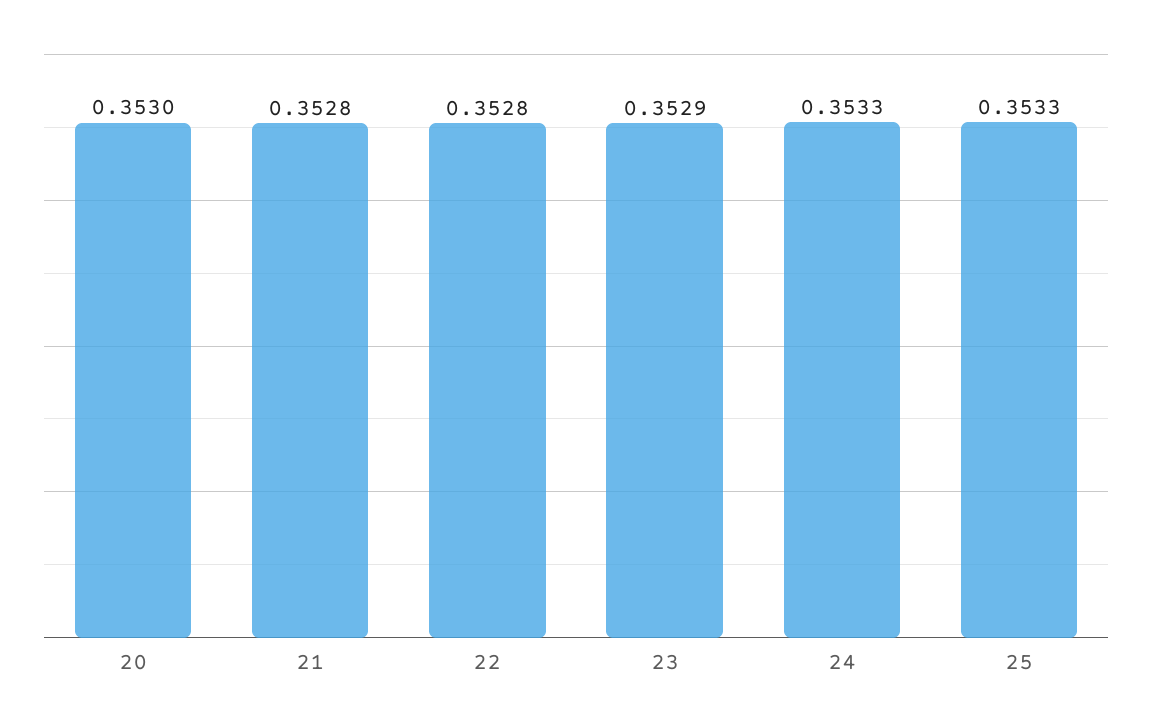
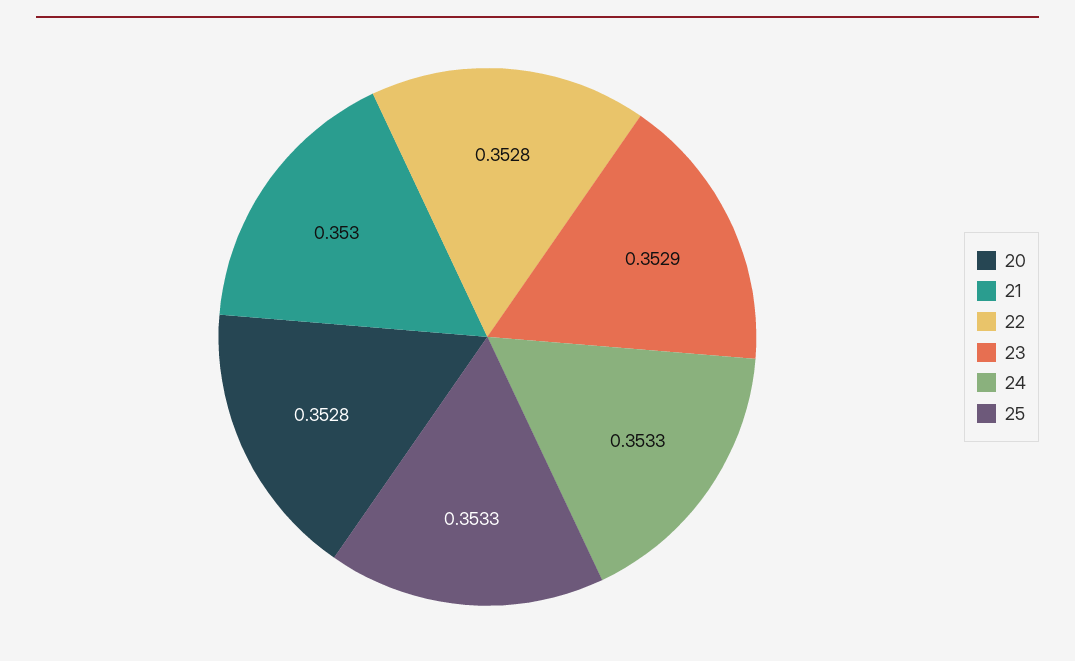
20: 0.353 -> 0.3528
21: 0.3528 -> 0.353

